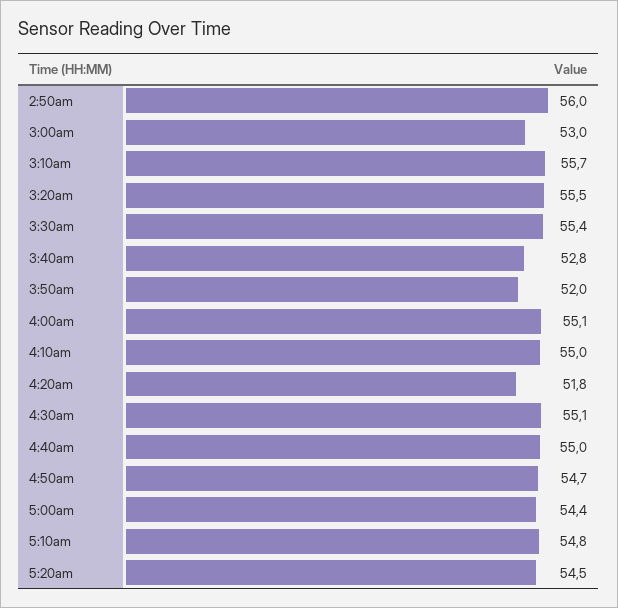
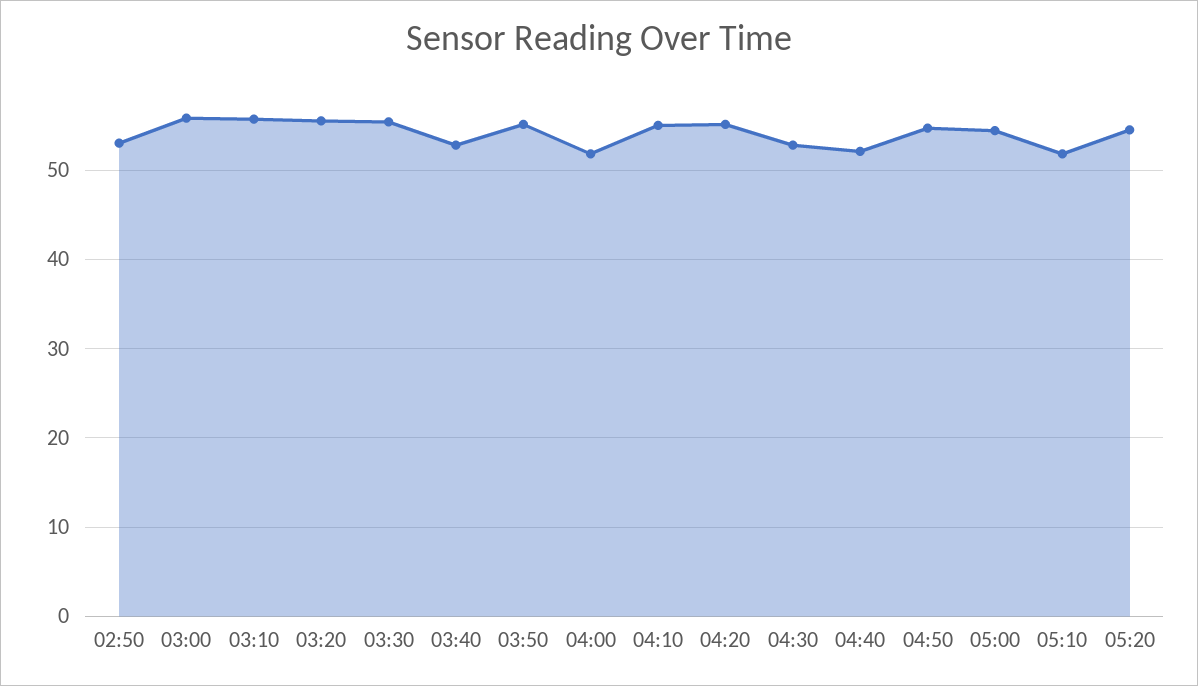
2:50am: 56 -> 53
3:00am: 53 -> 56
3:50am: 52 -> 55
4:00am: 55.1 -> 52
4:20am: 51.8 -> 55
4:30am: 55.1 -> 53
4:40am: 55 -> 52
5:10am: 54.8 -> 52

